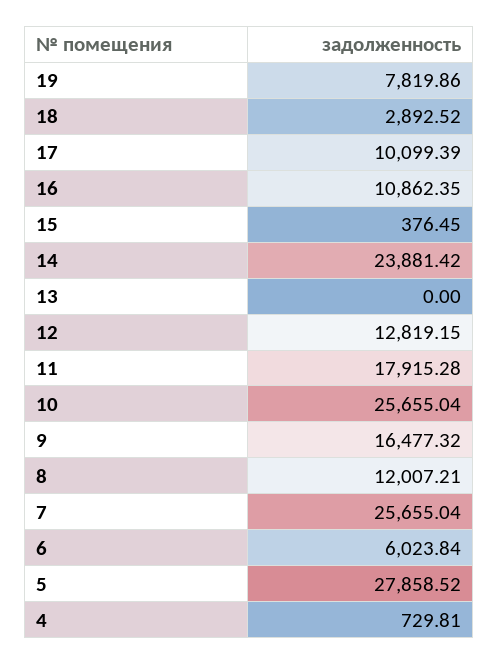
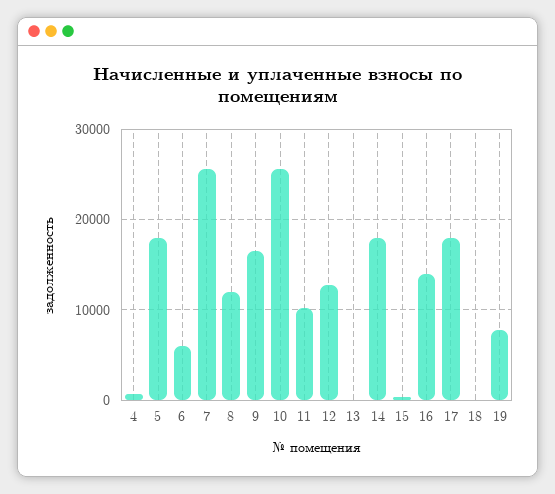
18: 2892.52 -> 0
17: 10099.39 -> 18000
16: 10862.35 -> 14000
14: 23881.42 -> 18000
11: 17915.28 -> 10000
5: 27858.52 -> 18000

